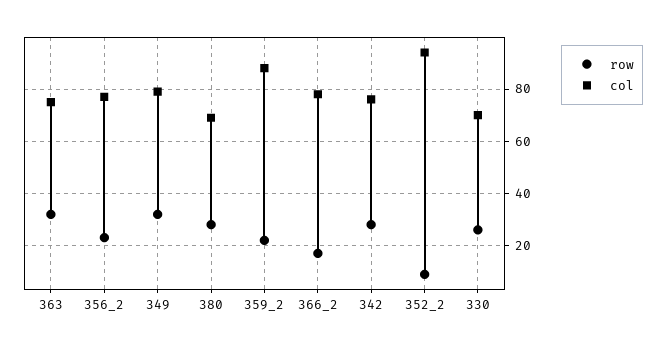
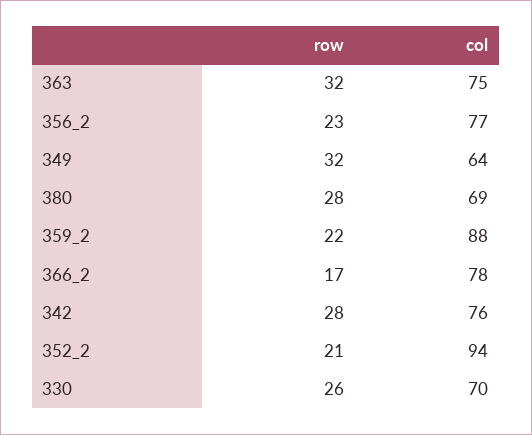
col, 349: 80 -> 64
row, 352_2: 10 -> 21

